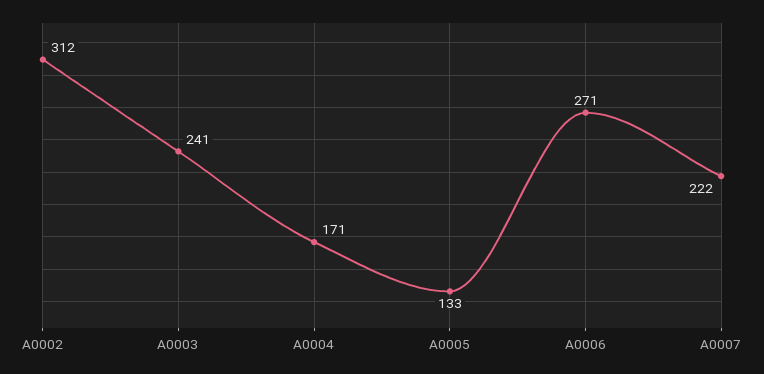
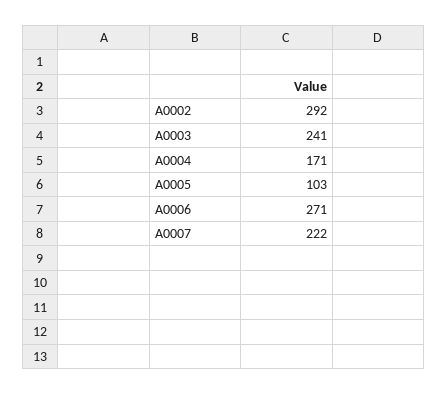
A0002: 312 -> 292
A0005: 133 -> 103

